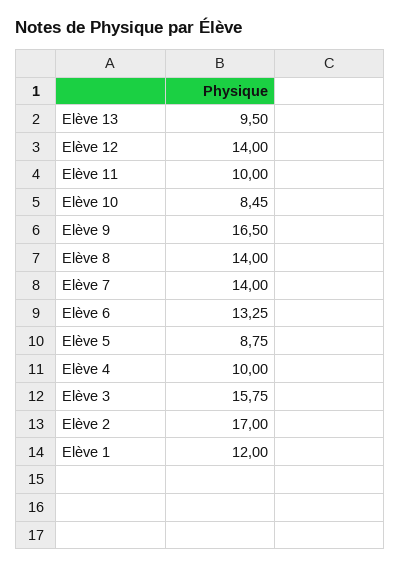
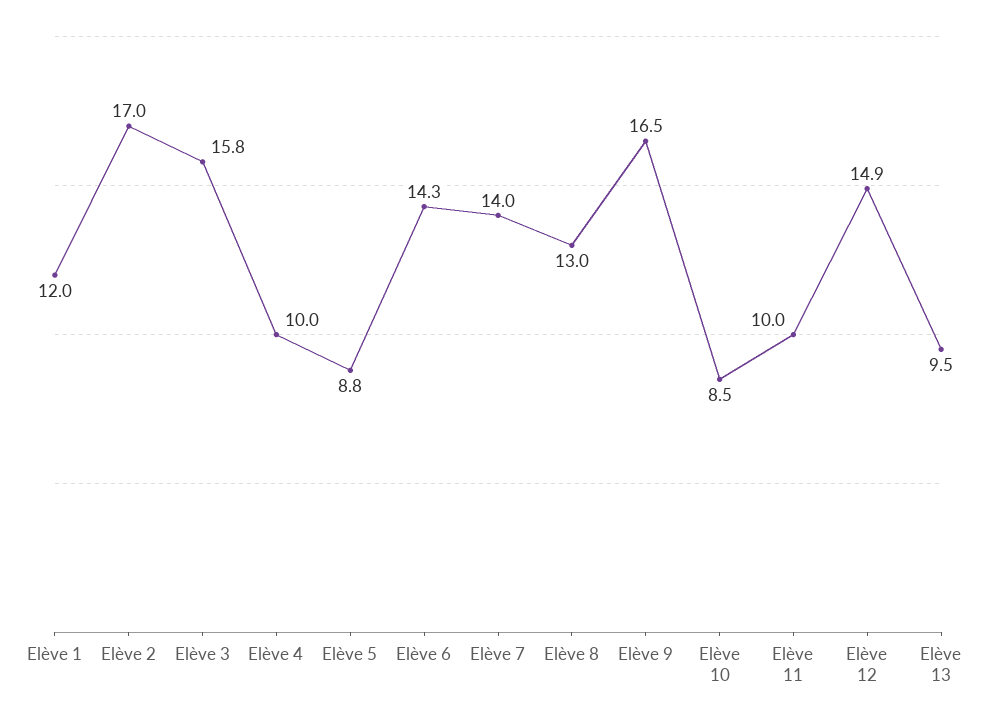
Elève 12: 14 -> 14.9
Elève 8: 14 -> 13
Elève 6: 13.25 -> 14.3

